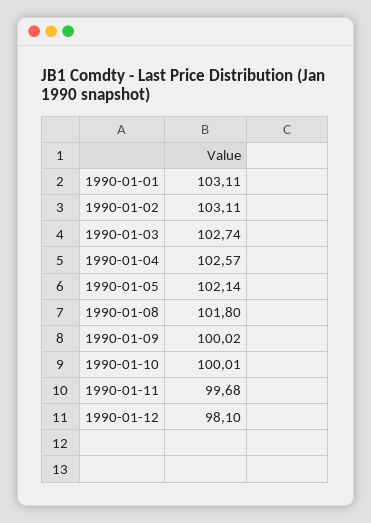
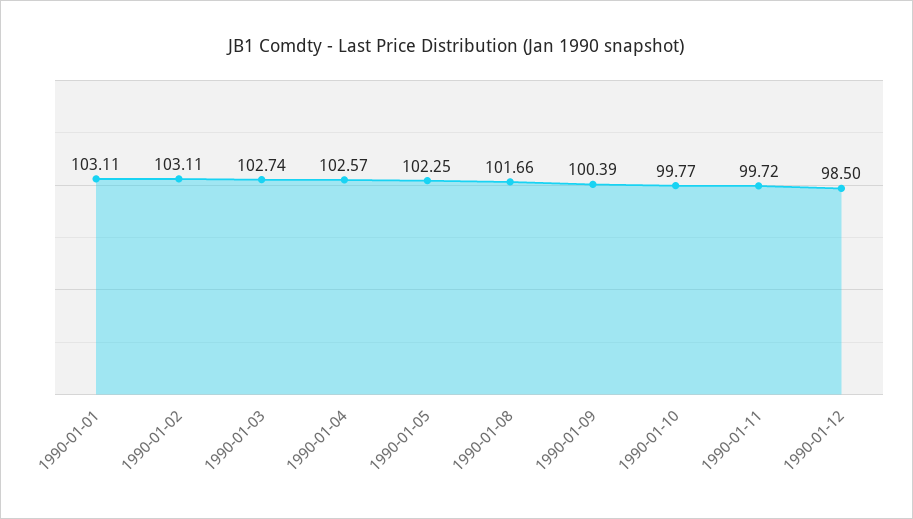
1990-01-05: 102.14 -> 102.25
1990-01-08: 101.8 -> 101.66
1990-01-09: 100.02 -> 100.39
1990-01-10: 100.01 -> 99.77
1990-01-11: 99.68 -> 99.72
1990-01-12: 98.1 -> 98.5

